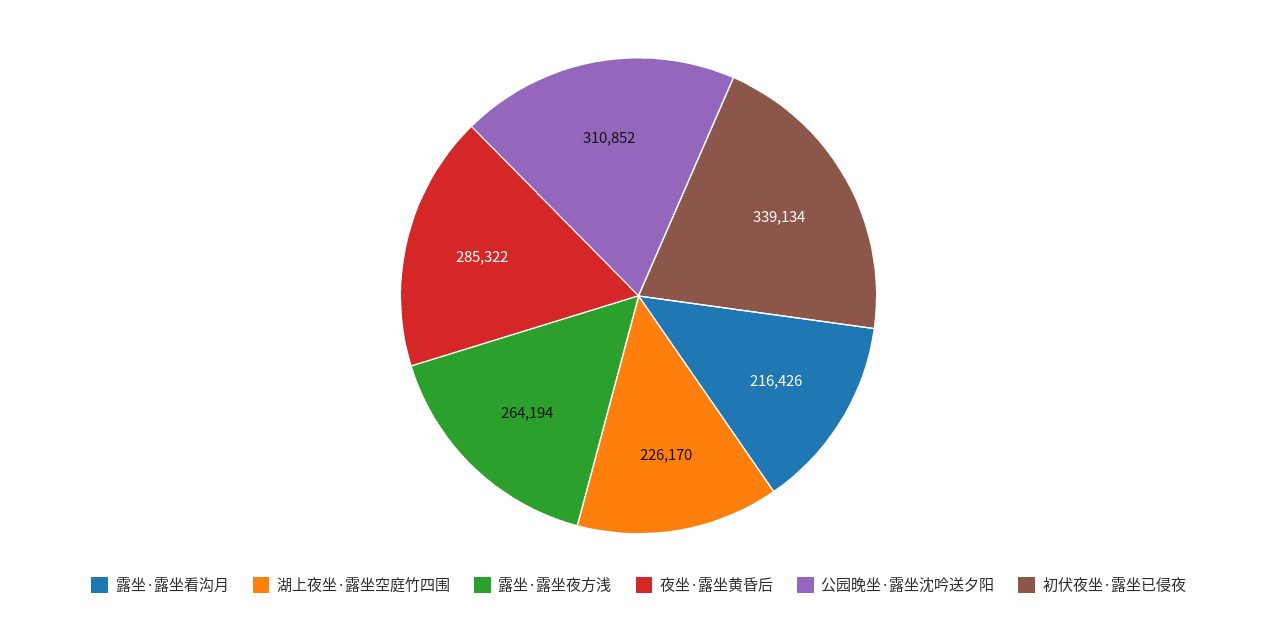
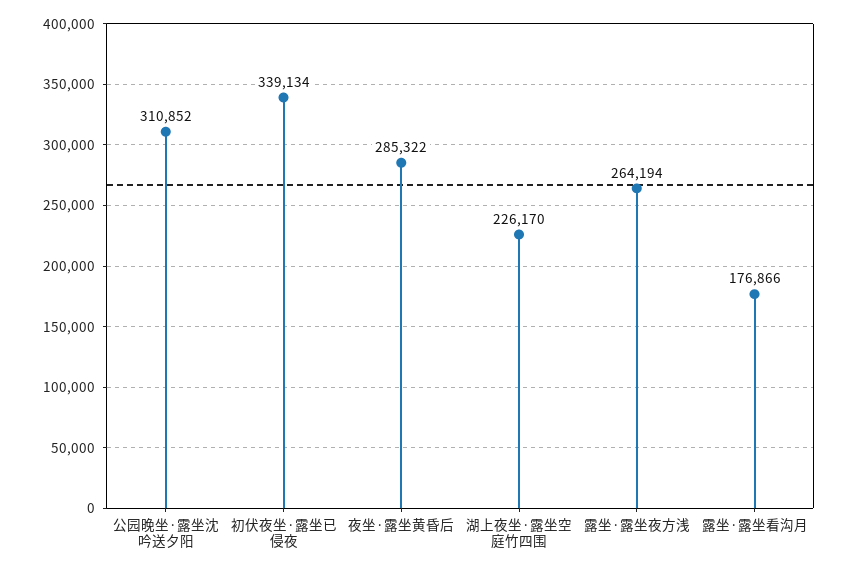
露坐·露坐看沟月: 216426 -> 176866

